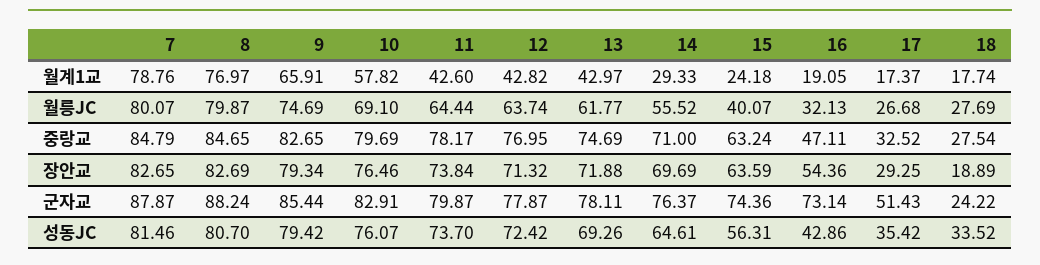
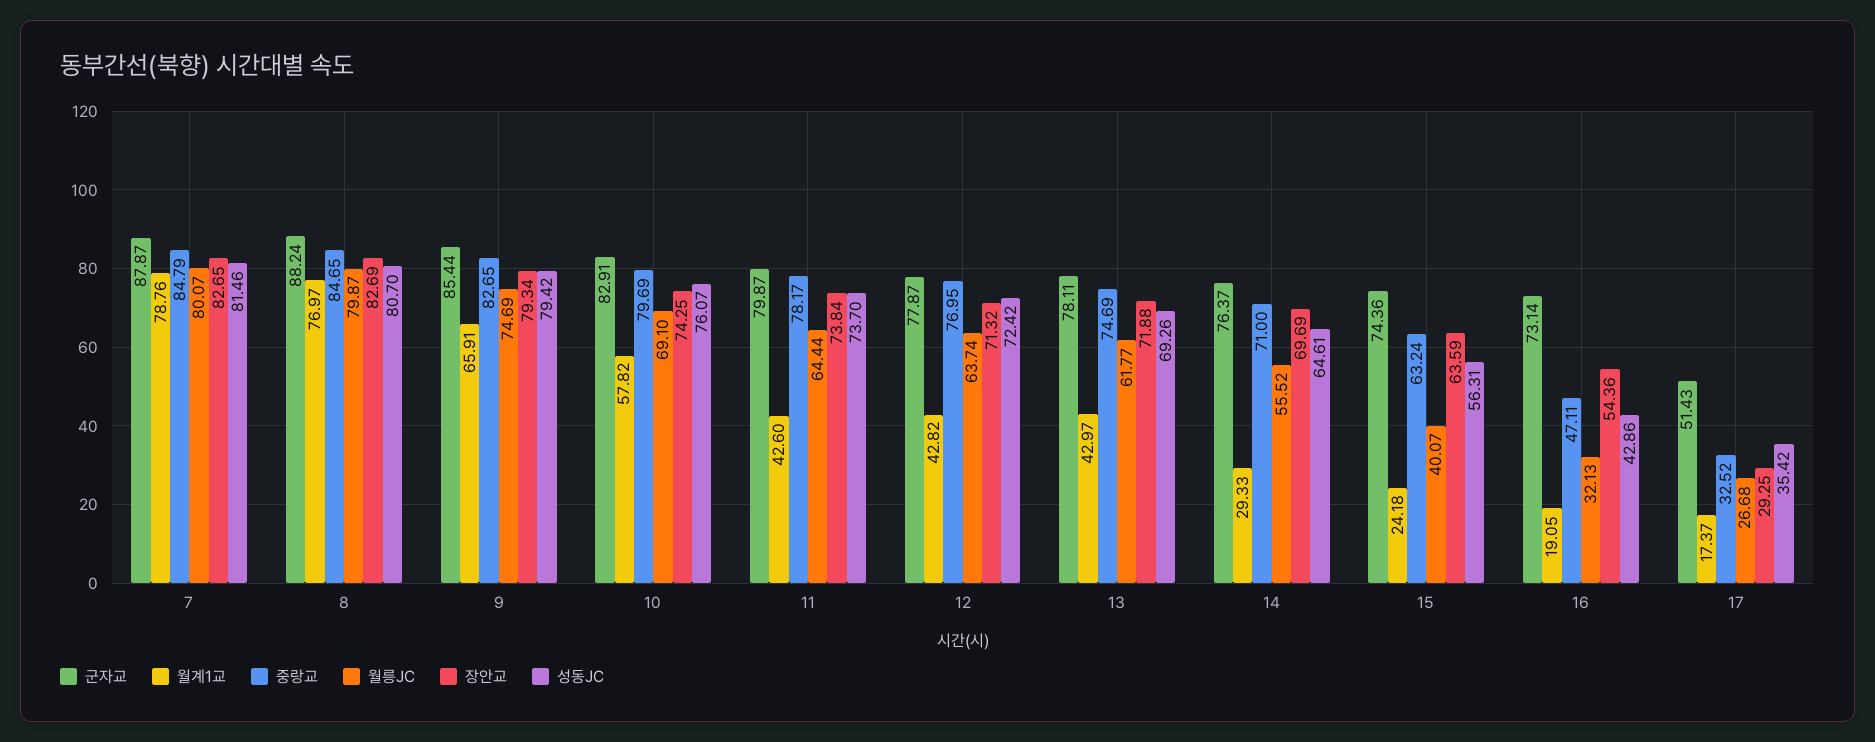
월계1교, 18: 17.74 -> none
월릉JC, 18: 27.69 -> none
중랑교, 18: 27.54 -> none
장안교, 10: 76.46 -> 74.25
장안교, 18: 18.89 -> none
군자교, 18: 24.22 -> none
성동JC, 18: 33.52 -> none

